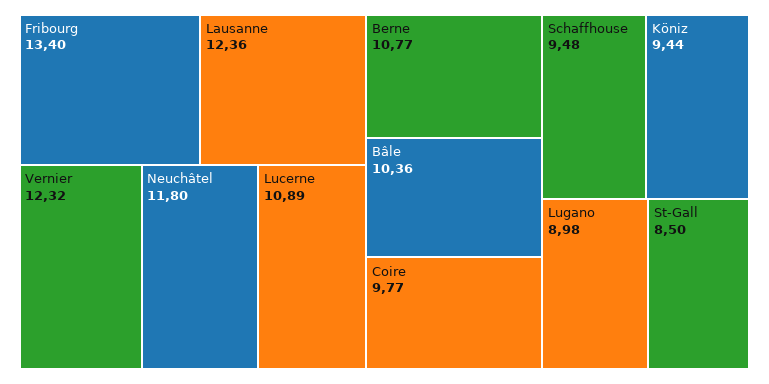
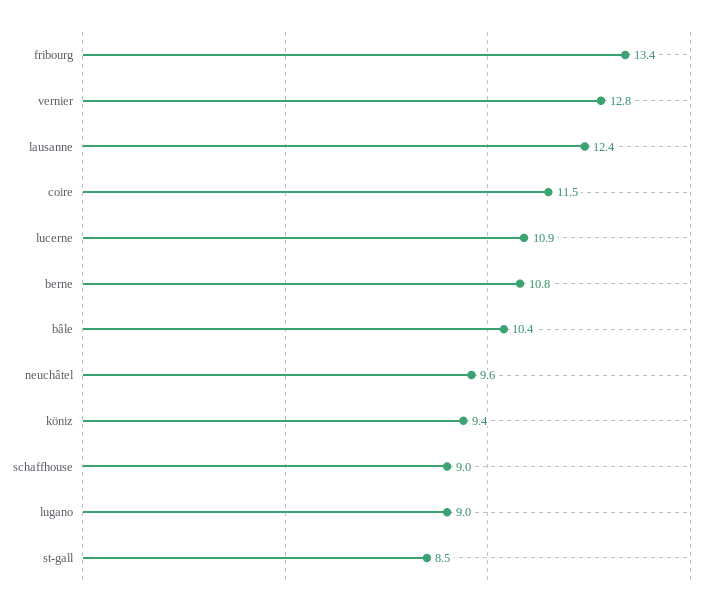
Vernier: 12.32 -> 12.8
Neuchâtel: 11.8 -> 9.6
Coire: 9.77 -> 11.5
Schaffhouse: 9.48 -> 9

